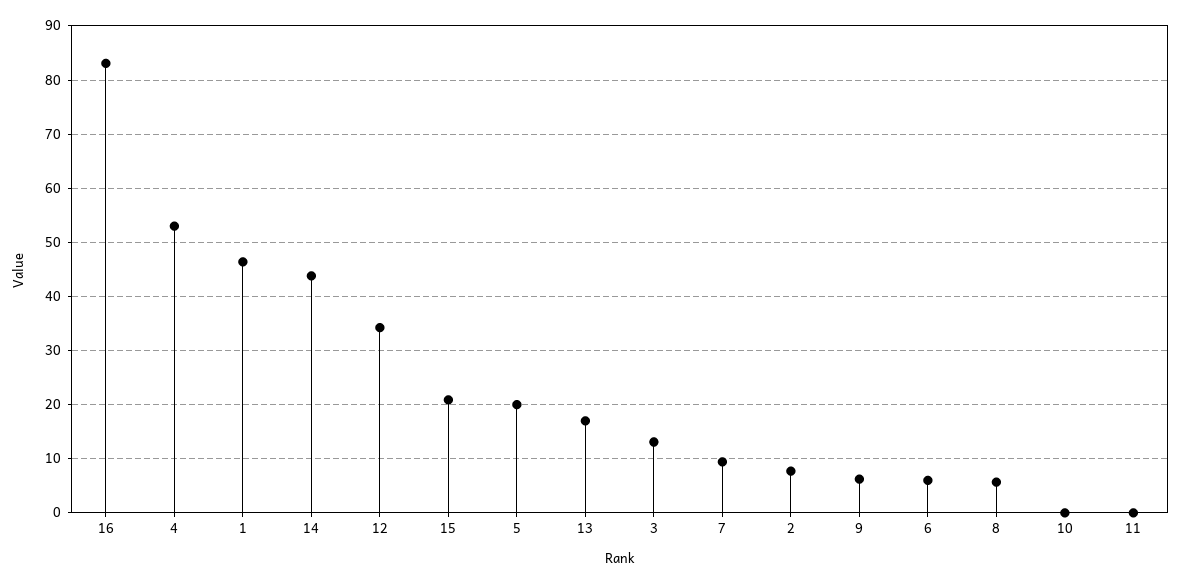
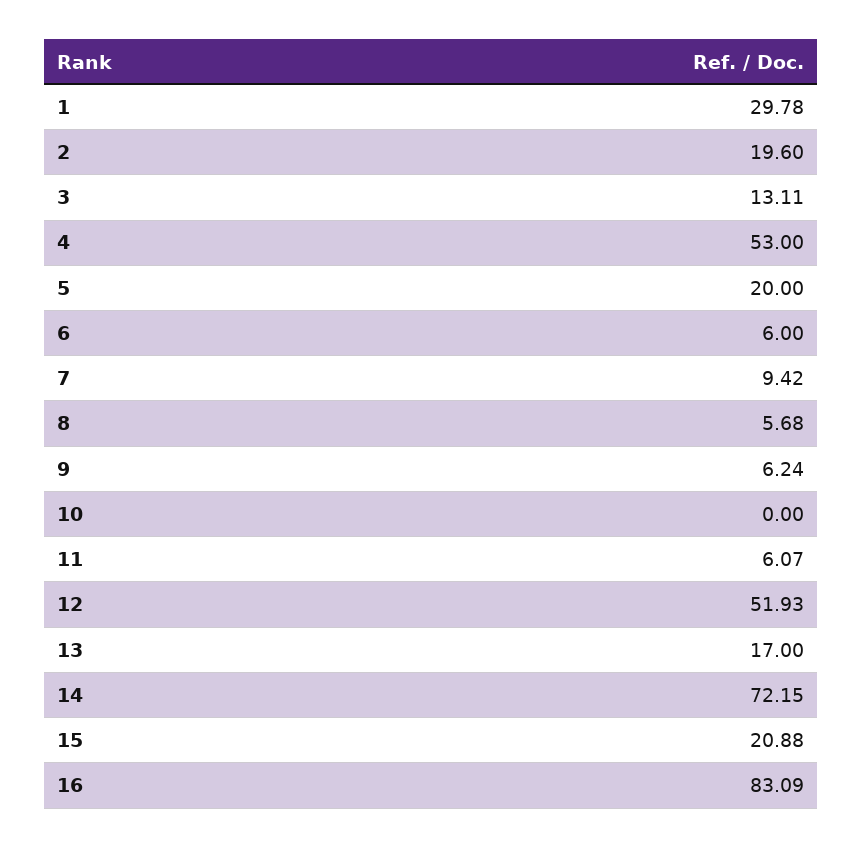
1: 46 -> 29.78
14: 44 -> 72.15
12: 34 -> 51.93
2: 8 -> 19.6
11: 0 -> 6.07

